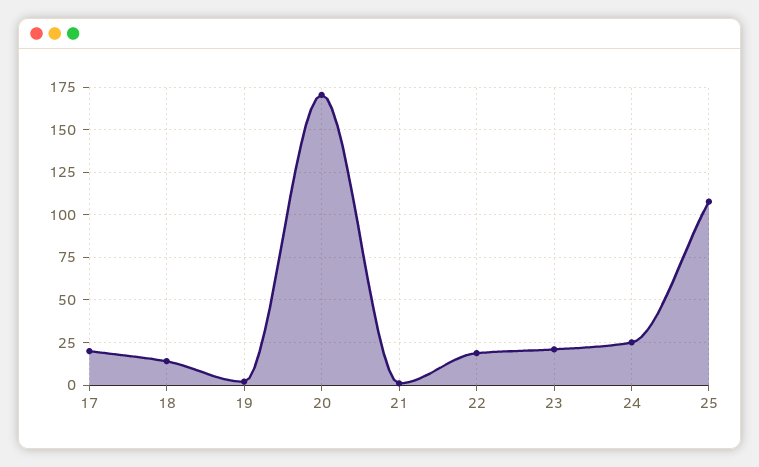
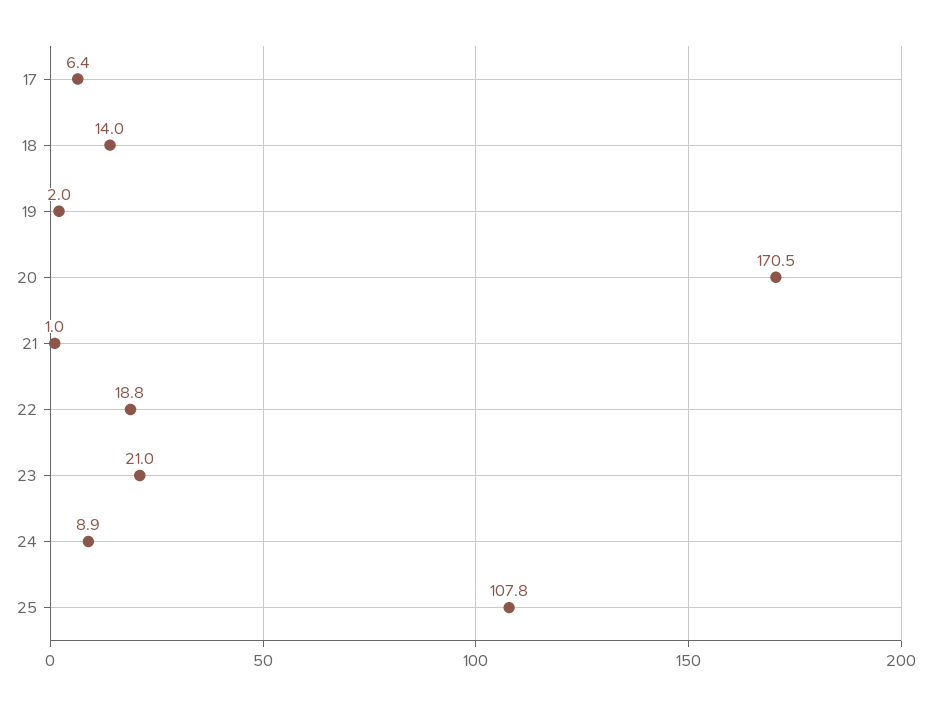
17: 20 -> 6.4
24: 25 -> 8.9

